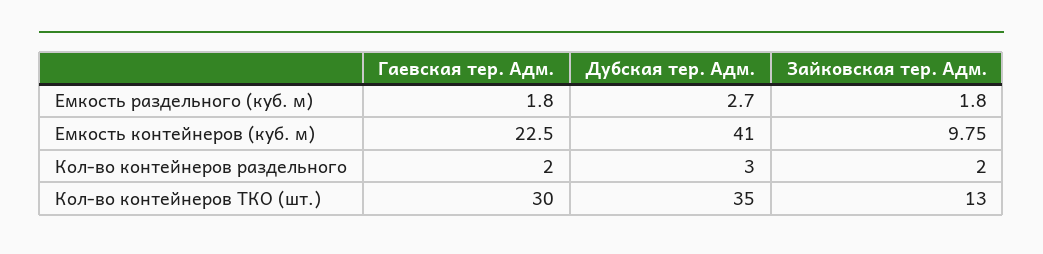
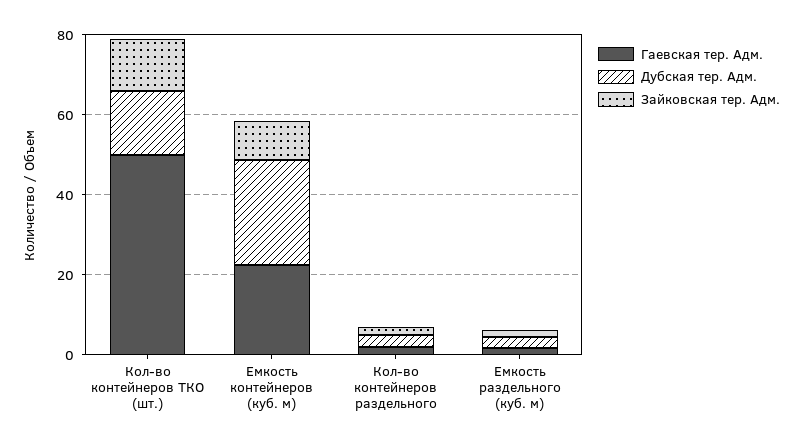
Дубская тер. Адм., Емкость контейнеров (куб. м): 41 -> 25
Гаевская тер. Адм., Кол-во контейнеров ТКО (шт.): 30 -> 50
Дубская тер. Адм., Кол-во контейнеров ТКО (шт.): 35 -> 15

